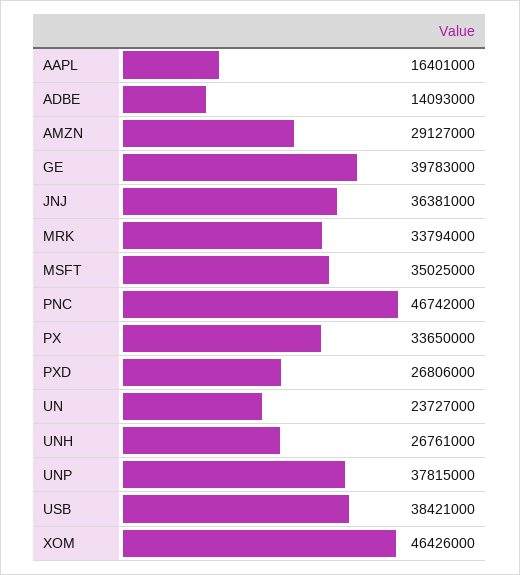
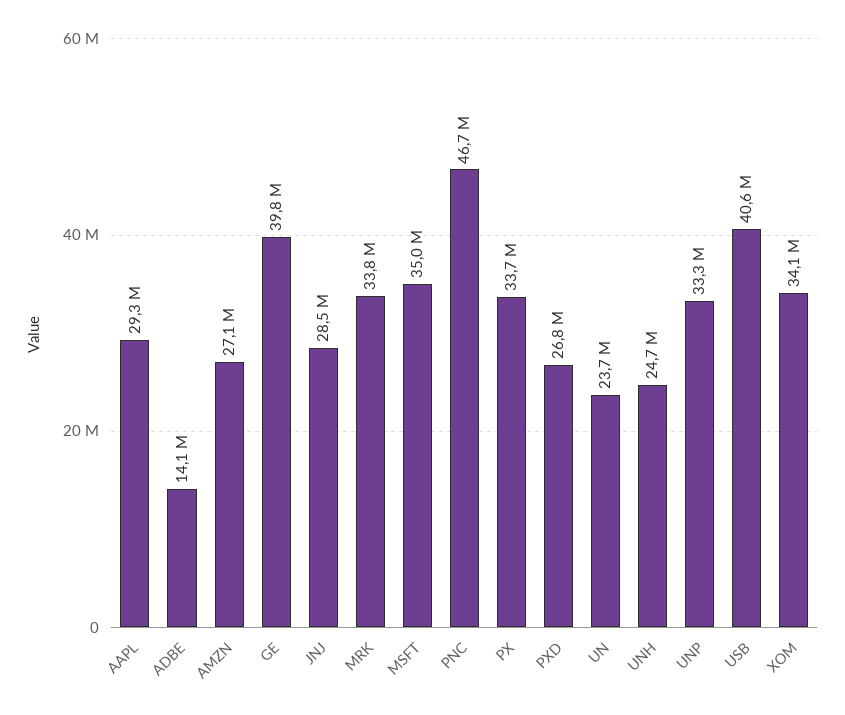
AAPL: 16401000 -> 29300000
AMZN: 29127000 -> 27100000
JNJ: 36381000 -> 28500000
UNH: 26761000 -> 24700000
UNP: 37815000 -> 33300000
USB: 38421000 -> 40600000
XOM: 46426000 -> 34100000

